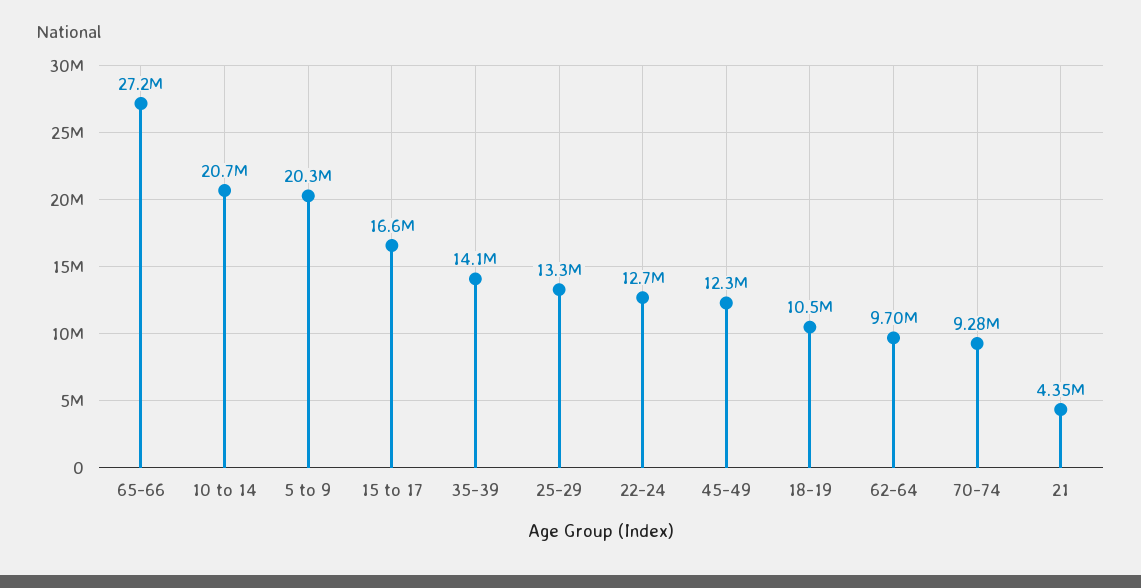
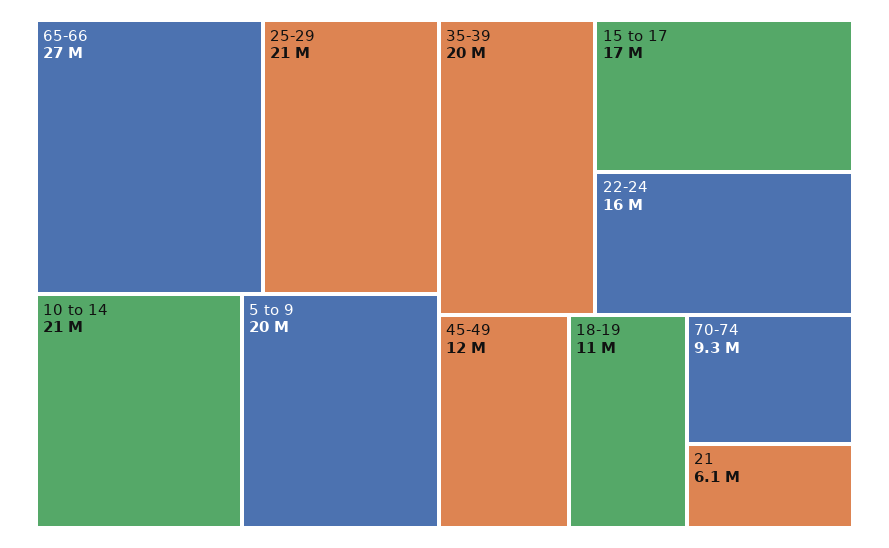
35-39: 14100000 -> 20000000
25-29: 13300000 -> 21000000
22-24: 12700000 -> 16000000
62-64: 9700000 -> none
21: 4350000 -> 6100000

